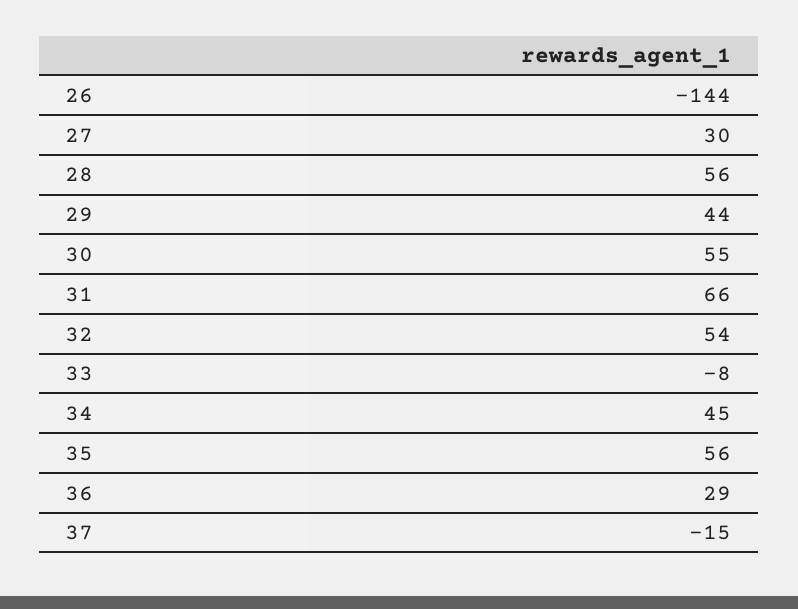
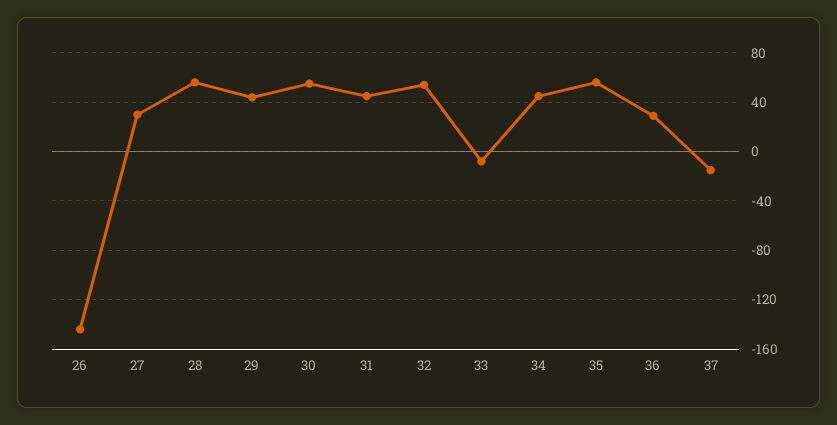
31: 66 -> 45

